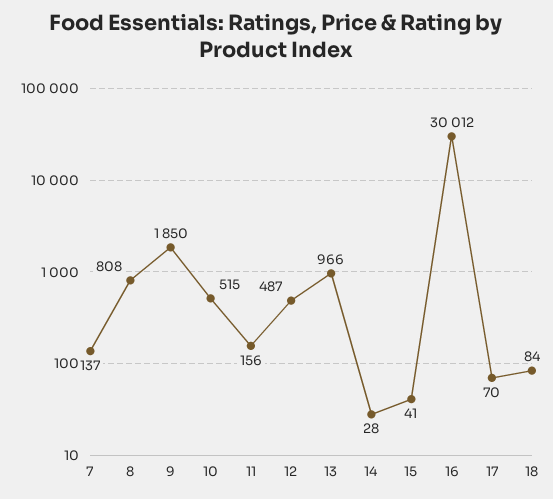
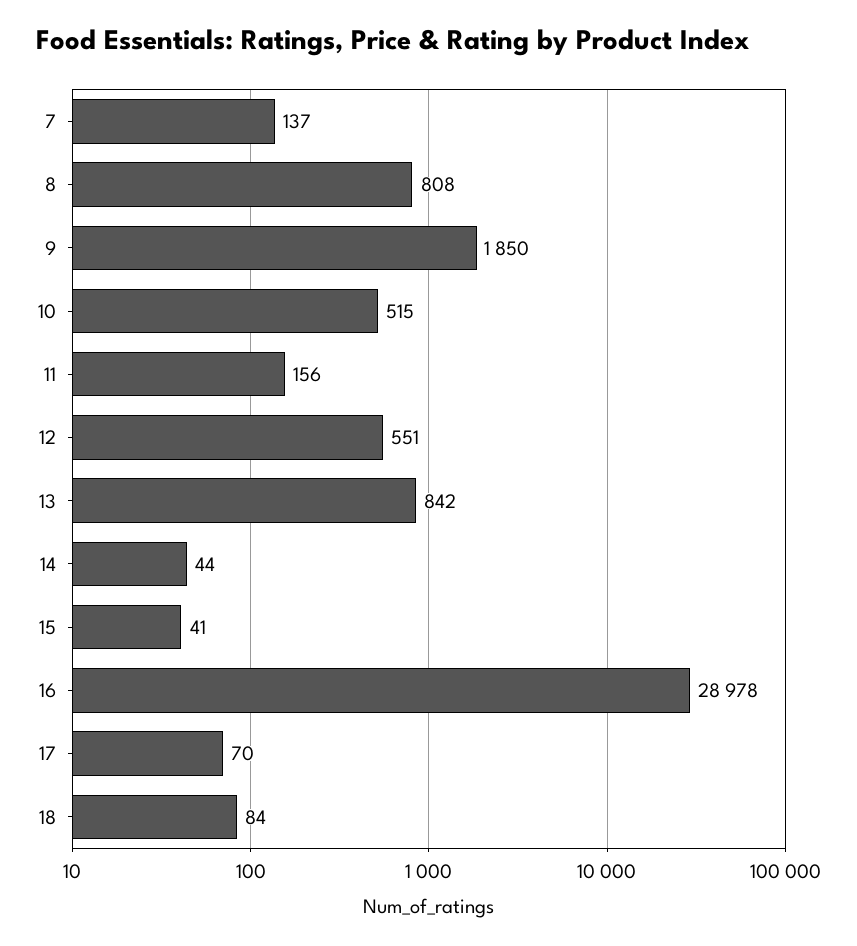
12: 487 -> 551
13: 966 -> 842
14: 28 -> 44
16: 30012 -> 28978

